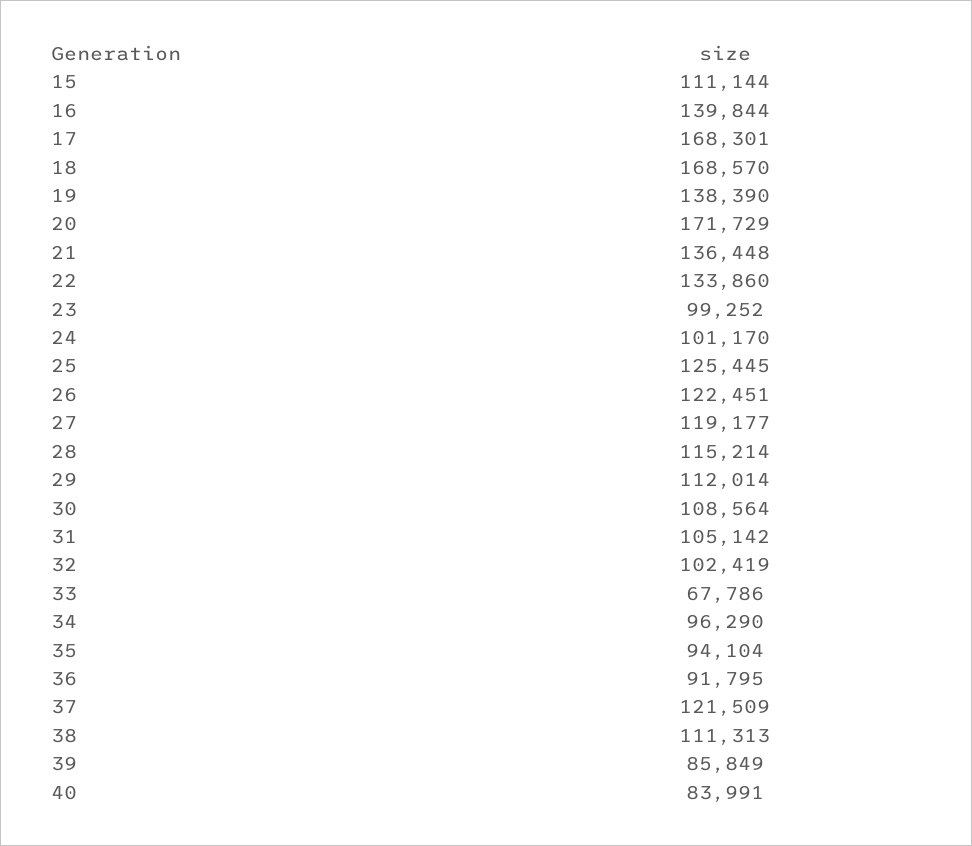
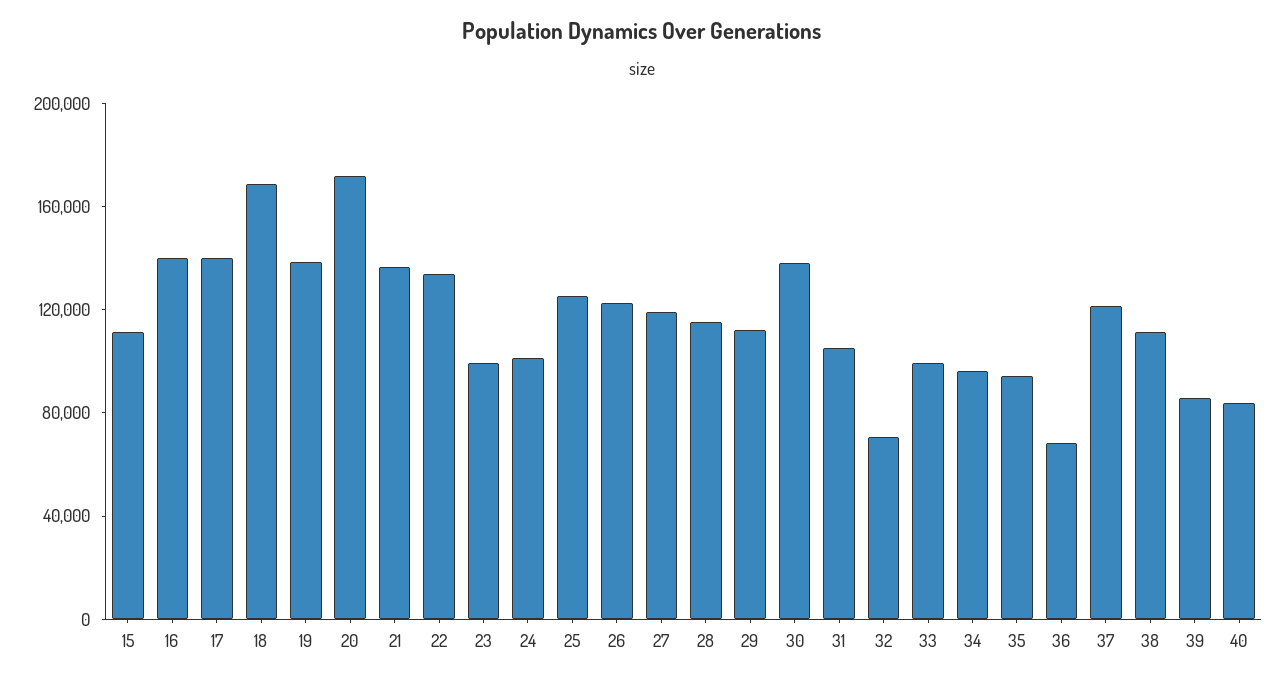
17: 168301 -> 140000
30: 108564 -> 140000
32: 102419 -> 70000
33: 67786 -> 100000
36: 91795 -> 70000

